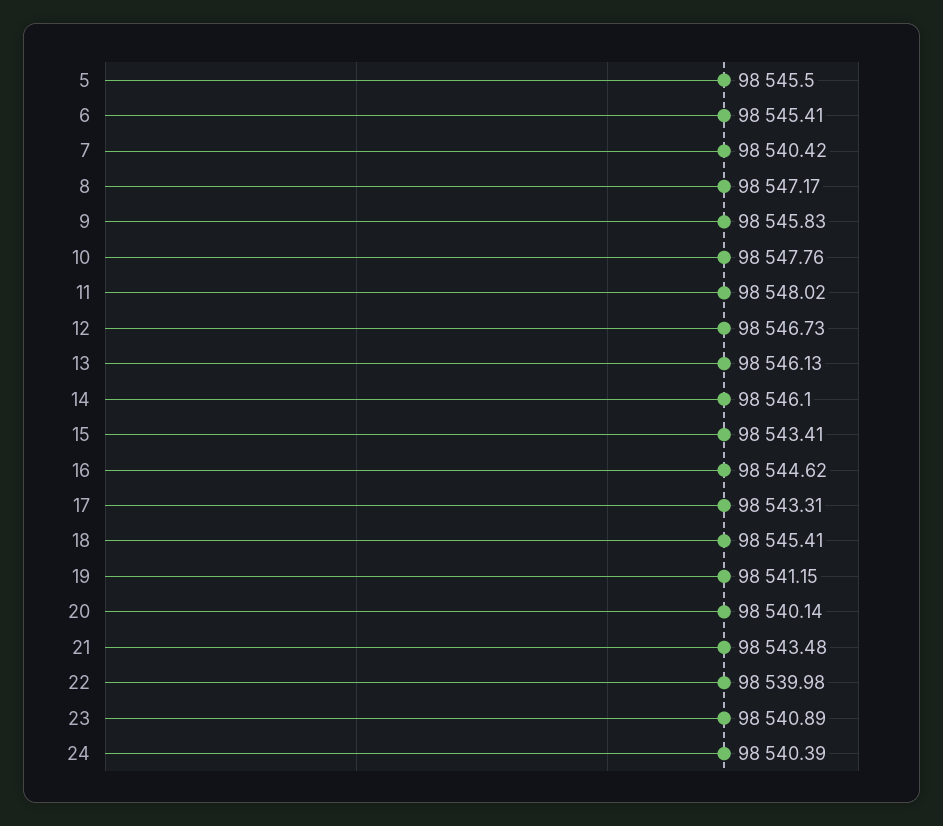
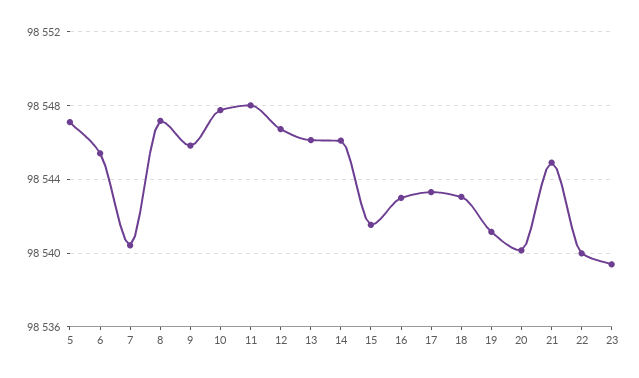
5: 98545.5 -> 98547
15: 98543.41 -> 98541.5
16: 98544.62 -> 98543
18: 98545.41 -> 98543
21: 98543.48 -> 98545
23: 98540.89 -> 98539.5
24: 98540.39 -> none

